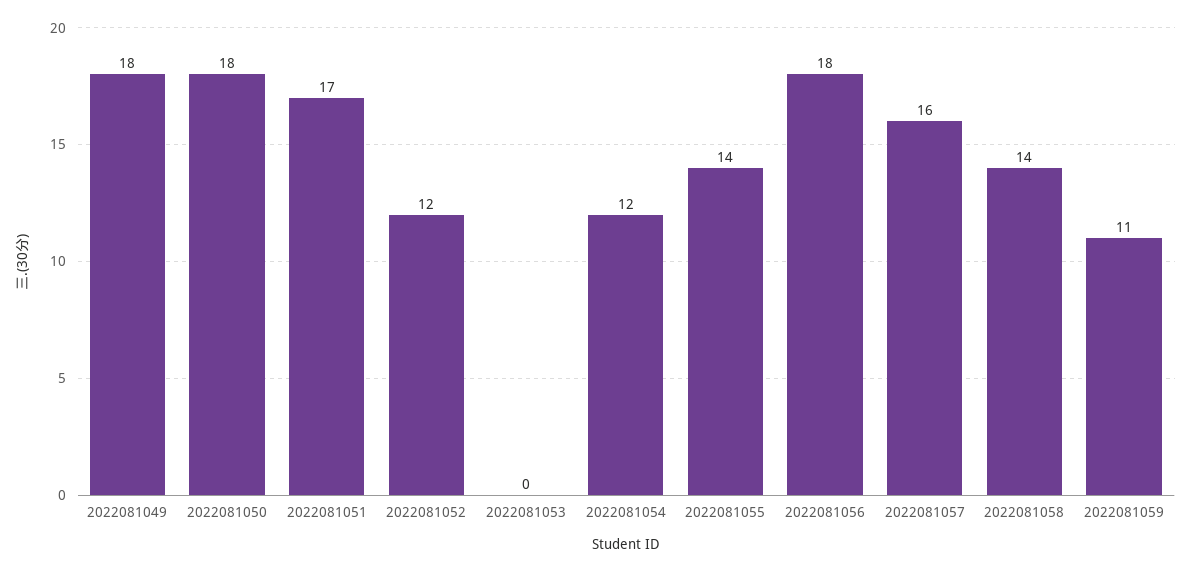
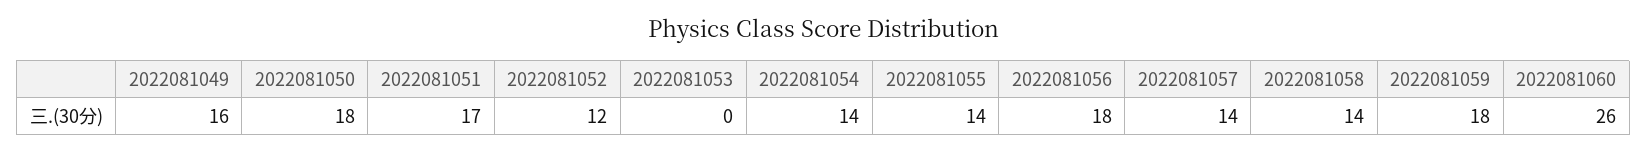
2022081049: 18 -> 16
2022081054: 12 -> 14
2022081057: 16 -> 14
2022081059: 11 -> 18
2022081060: none -> 26

